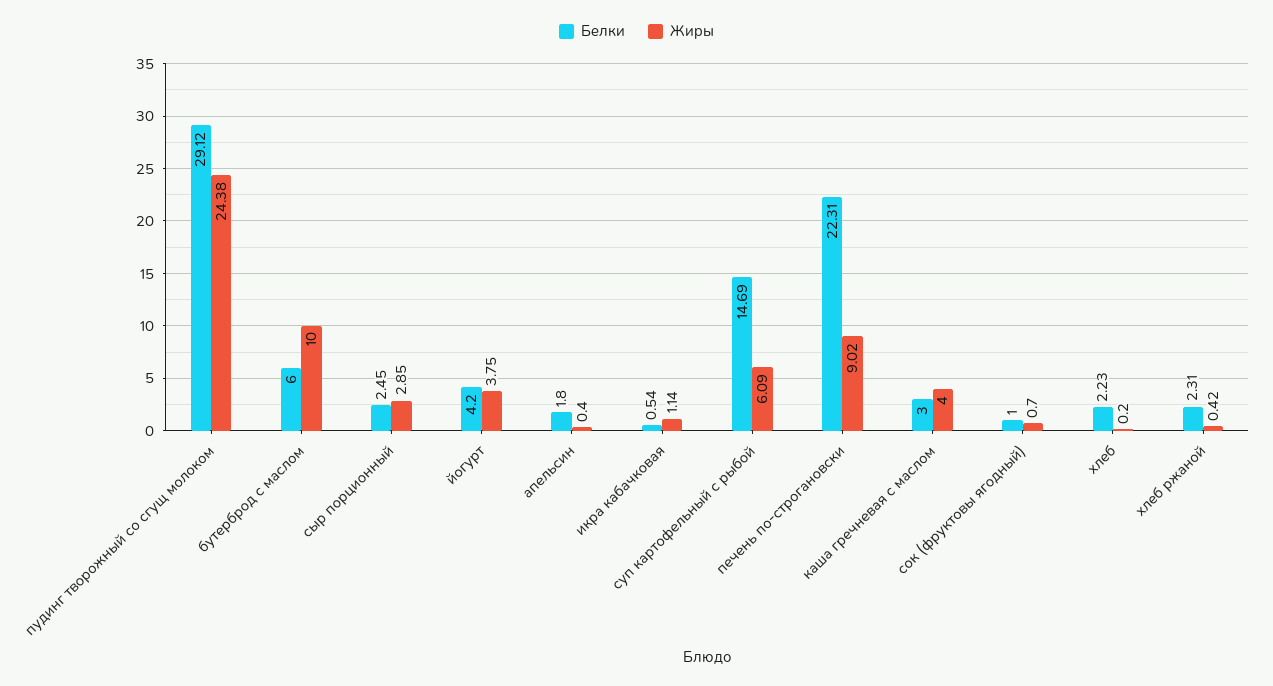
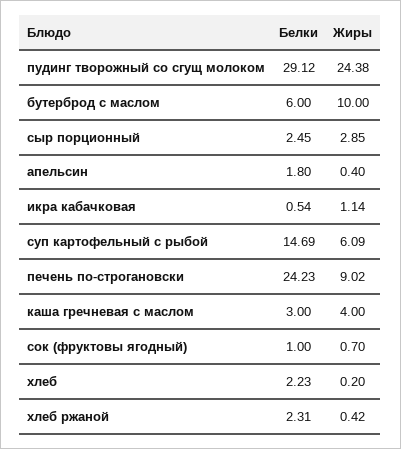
Белки, йогурт: 4.2 -> none
Жиры, йогурт: 3.75 -> none
Белки, печень по-строгановски: 22.31 -> 24.23

